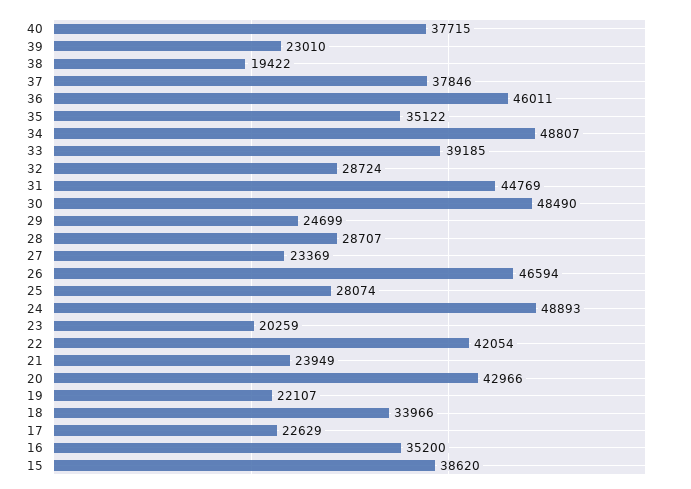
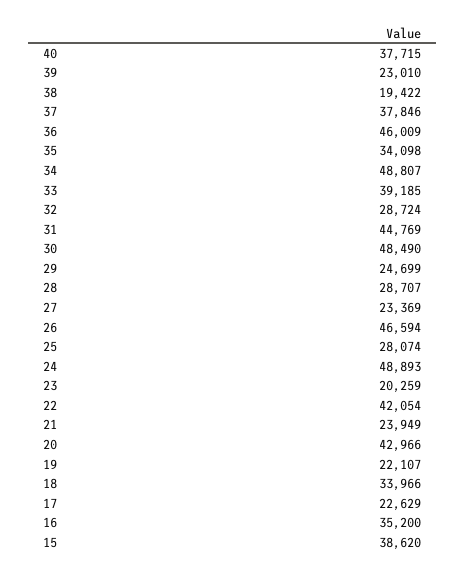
36: 46011 -> 46009
35: 35122 -> 34098

